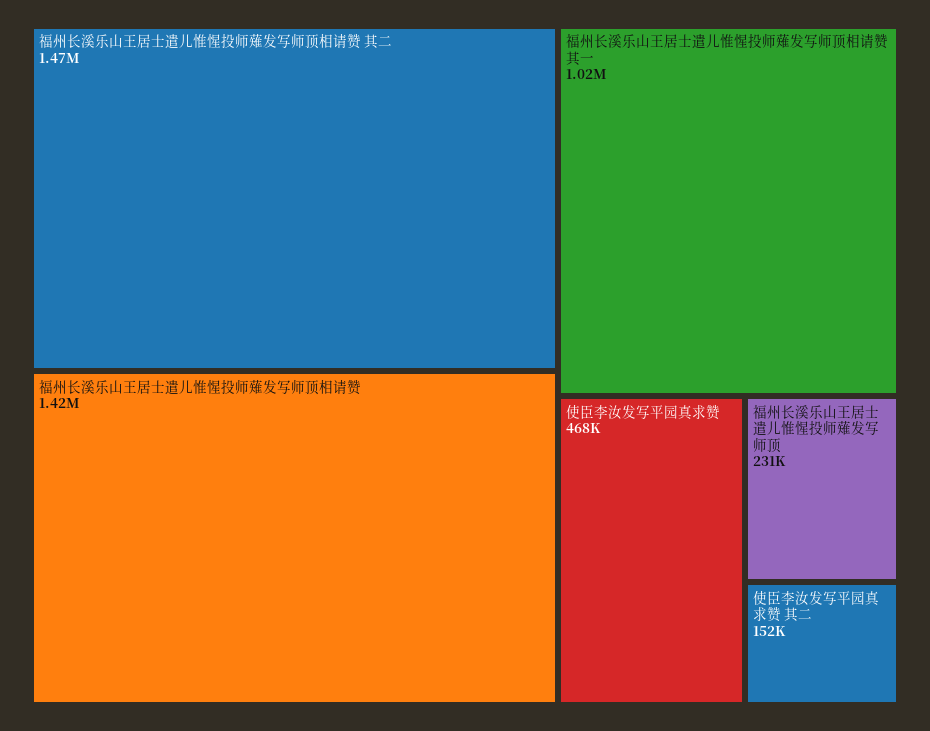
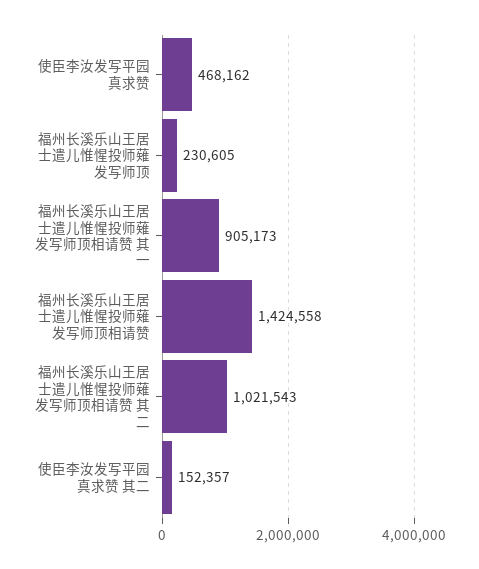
福州长溪乐山王居士遣儿惟惺投师薙发写师顶相请赞 其二: 1470000 -> 1021543
福州长溪乐山王居士遣儿惟惺投师薙发写师顶相请赞 其一: 1020000 -> 905173

